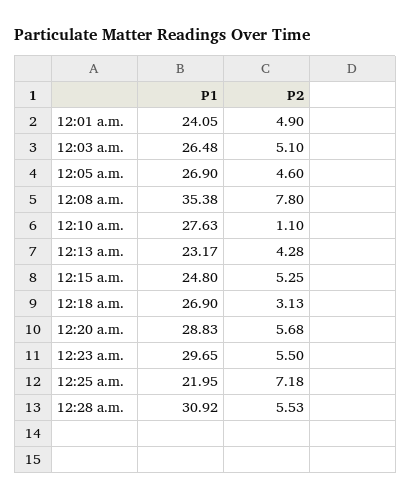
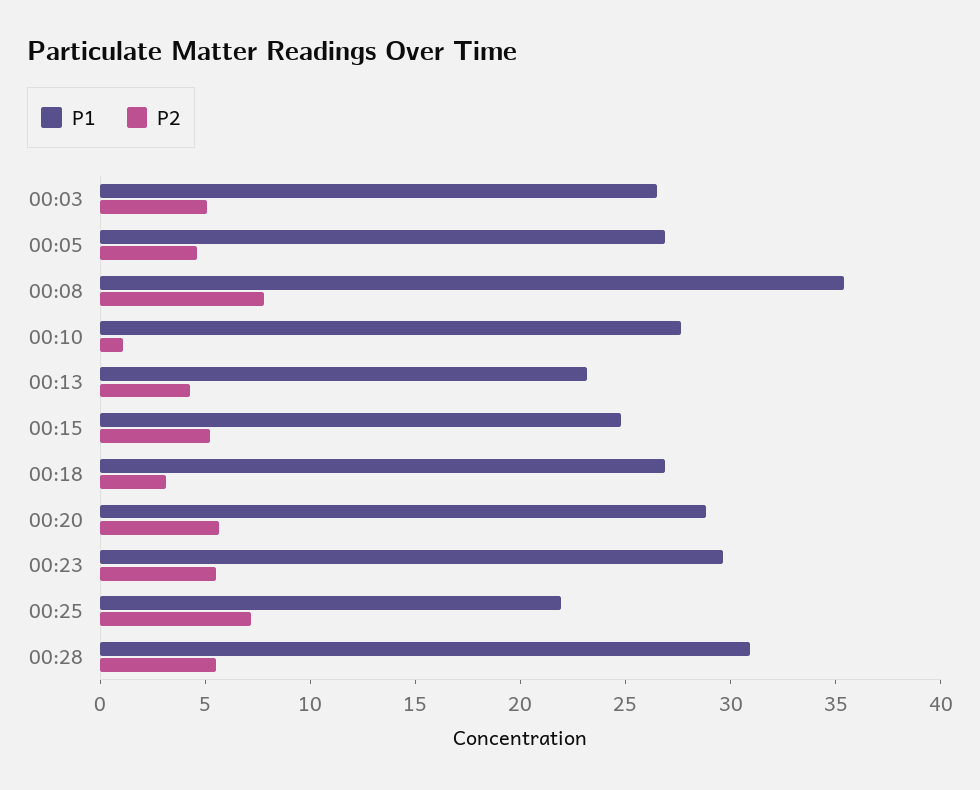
P1, 12:01 a.m.: 24.05 -> none
P2, 12:01 a.m.: 4.9 -> none

